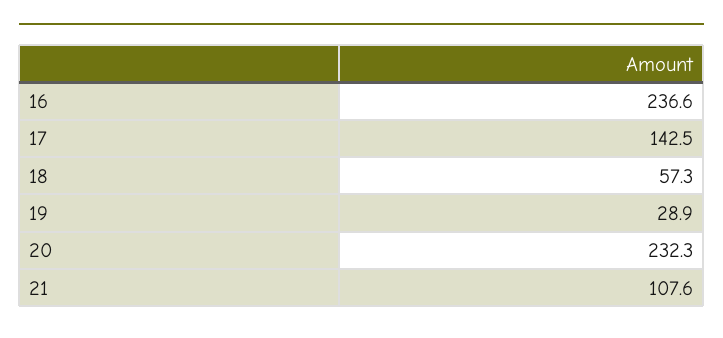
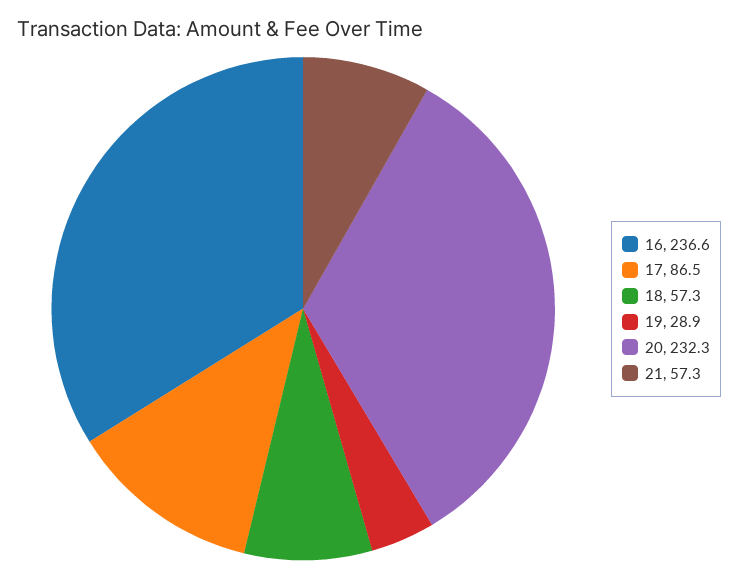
17: 142.5 -> 86.5
21: 107.6 -> 57.3

